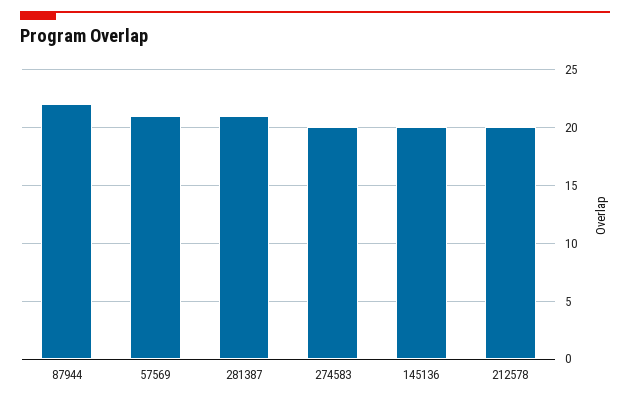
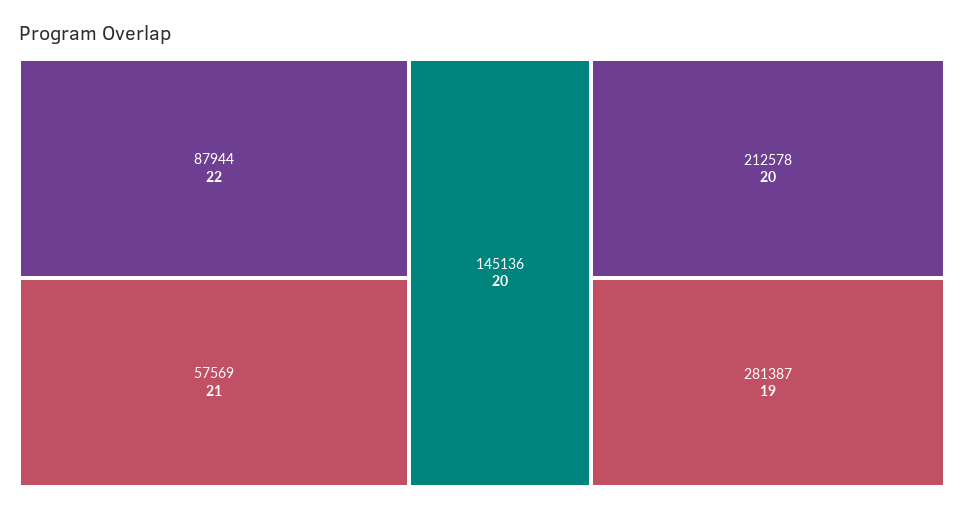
281387: 21 -> 19
274583: 20 -> none

